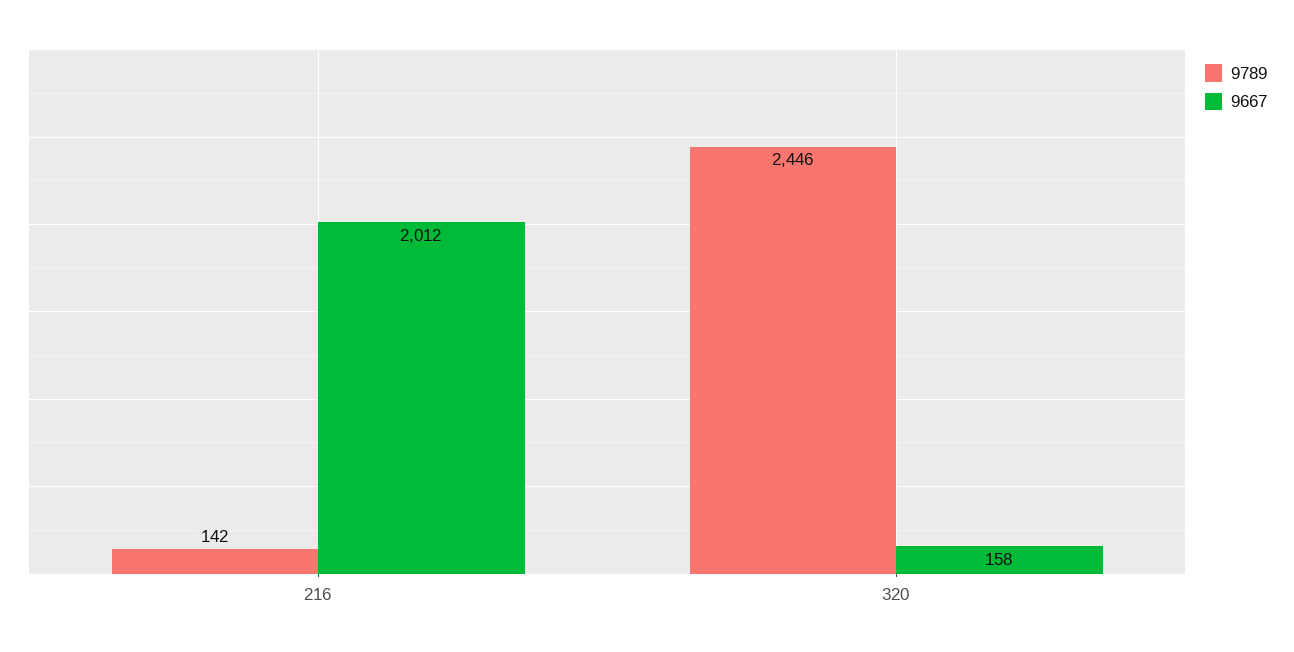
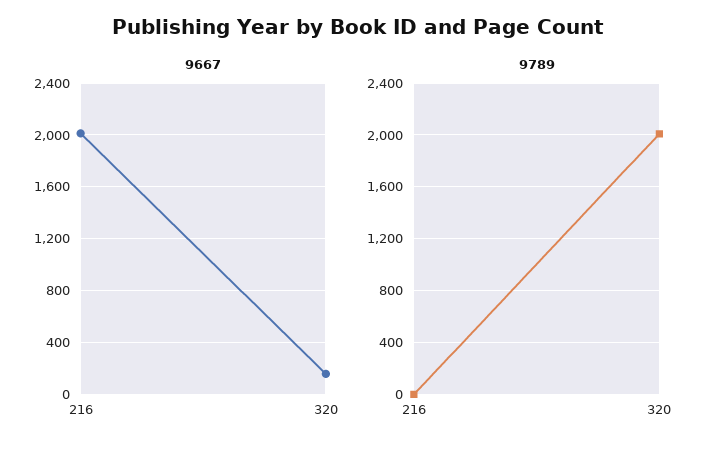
9789, 216: 142 -> 0
9789, 320: 2446 -> 2000

